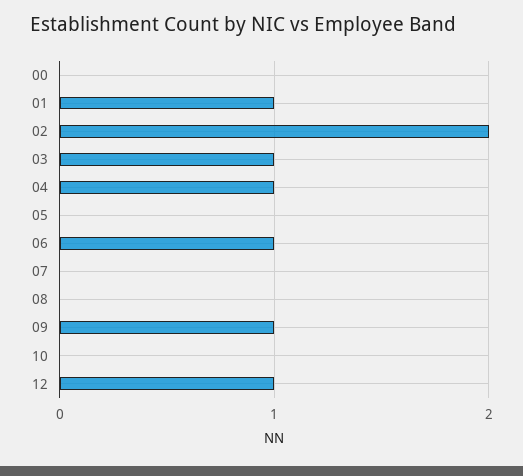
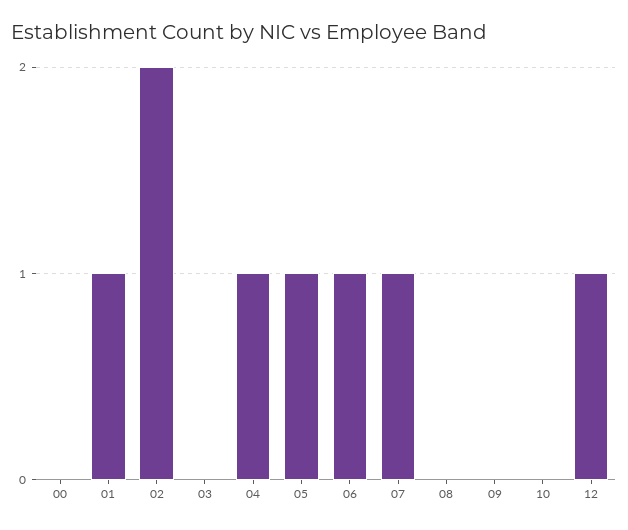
03: 1 -> 0
05: 0 -> 1
07: 0 -> 1
09: 1 -> 0

